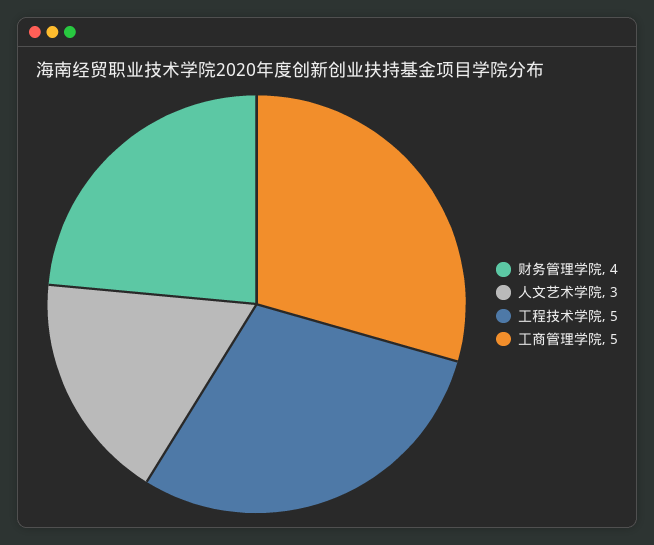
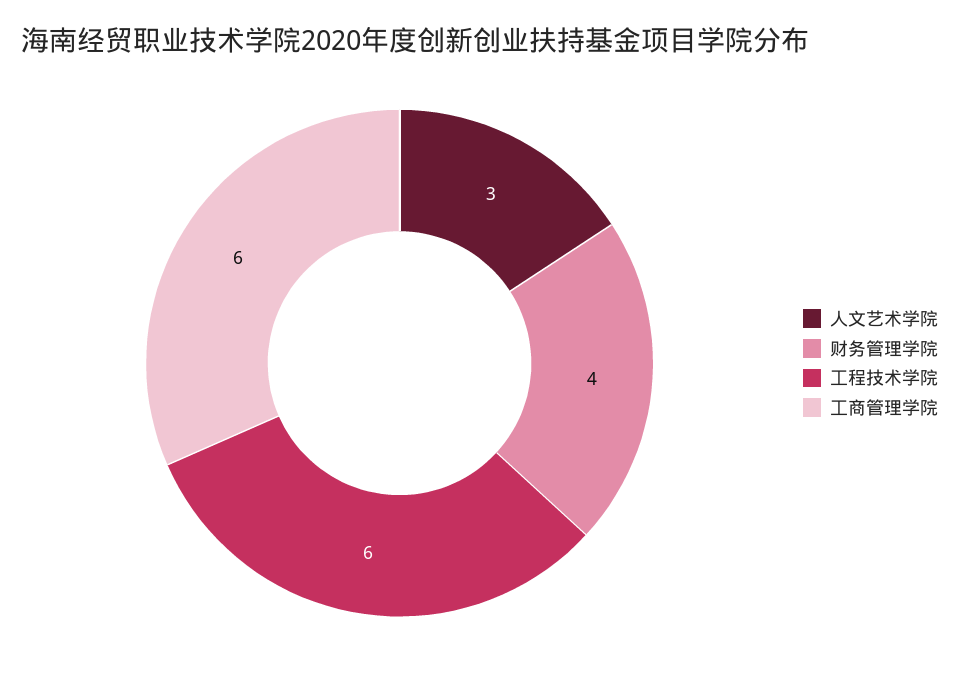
工程技术学院: 5 -> 6
工商管理学院: 5 -> 6

